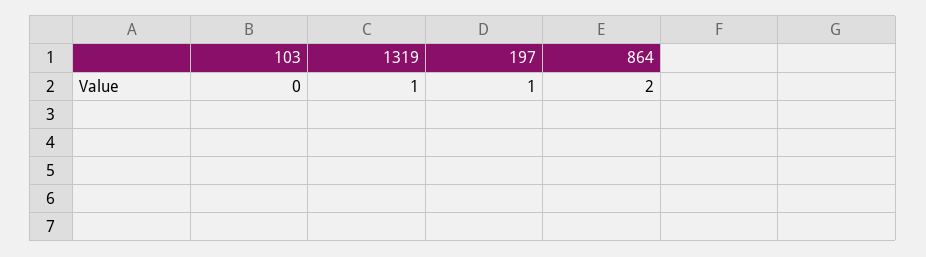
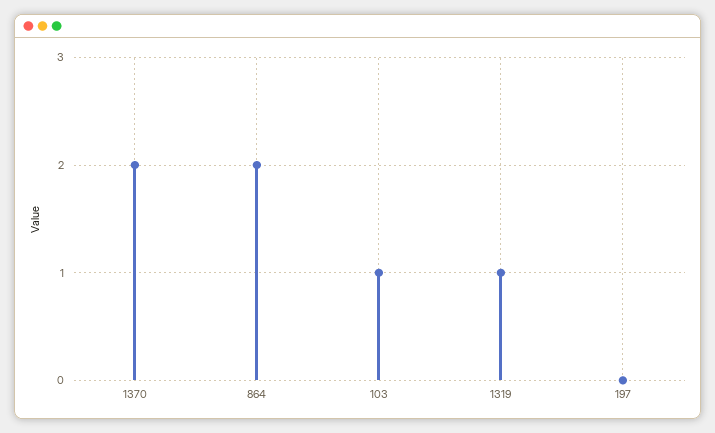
103: 0 -> 1
197: 1 -> 0
1370: none -> 2

